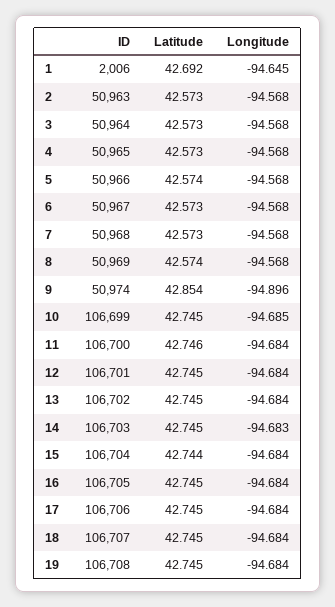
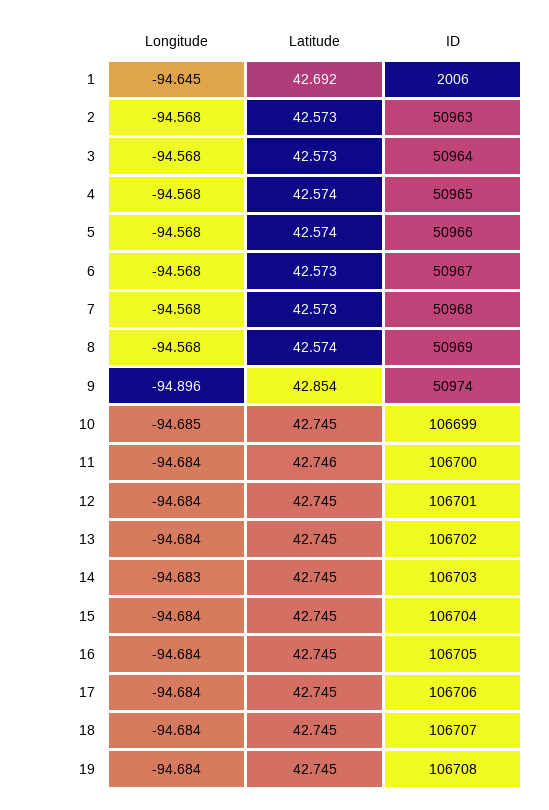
Latitude, 4: 42.573 -> 42.574
Latitude, 15: 42.744 -> 42.745

